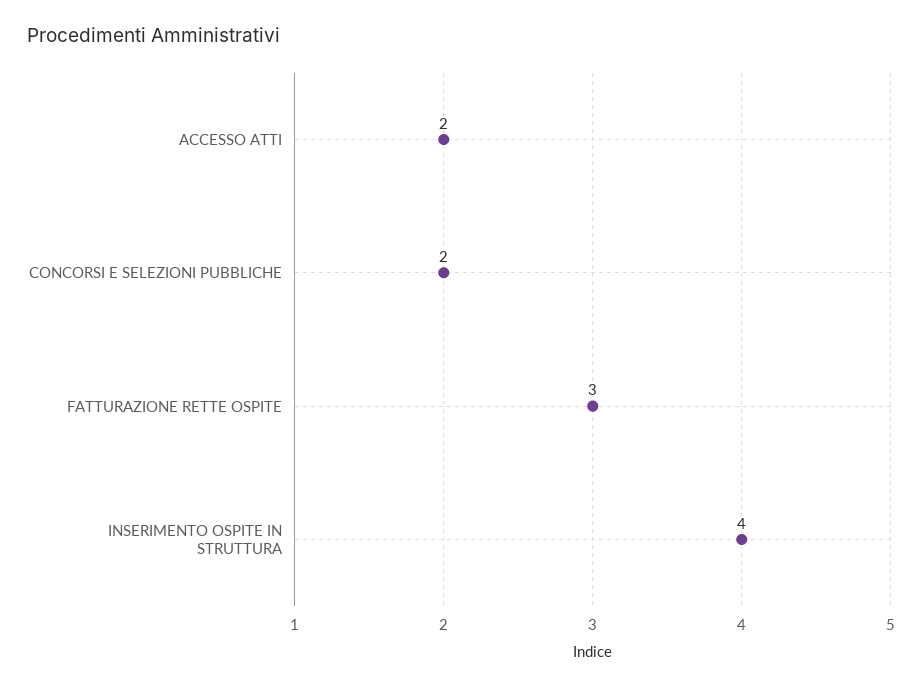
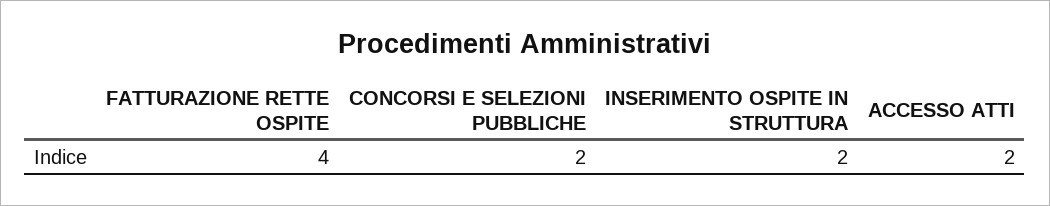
FATTURAZIONE RETTE OSPITE: 3 -> 4
INSERIMENTO OSPITE IN STRUTTURA: 4 -> 2

